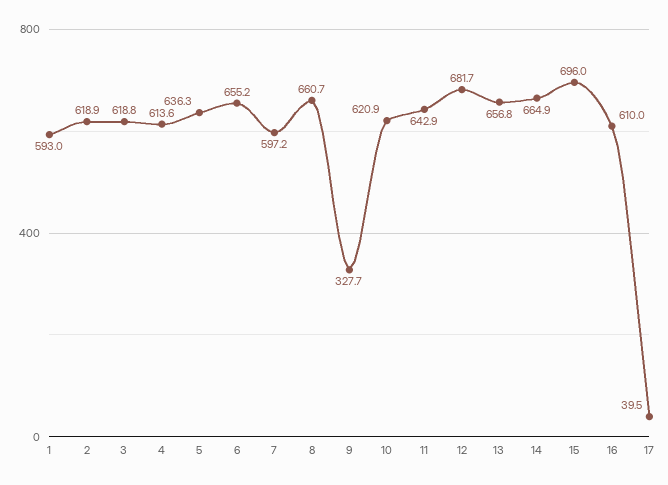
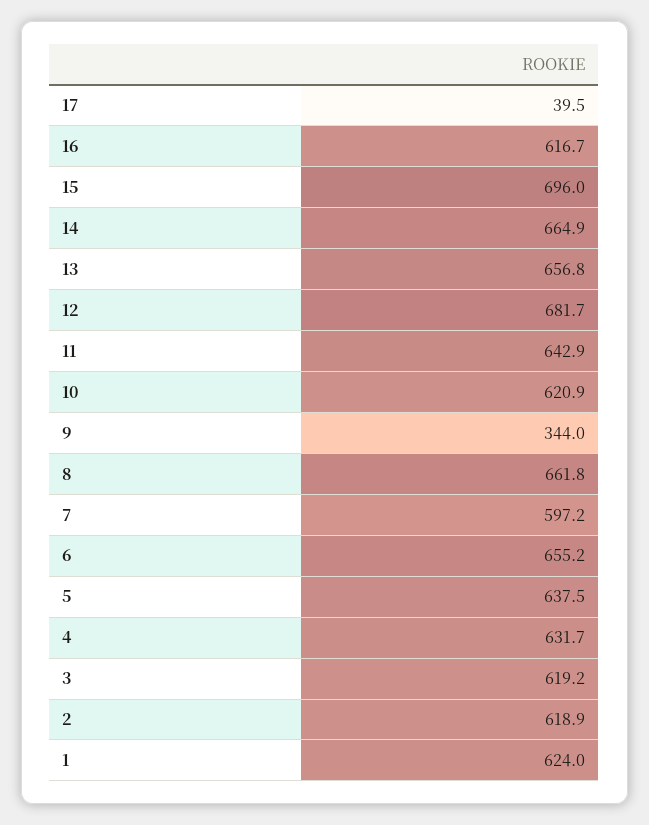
1: 593 -> 624
3: 618.8 -> 619.2
4: 613.6 -> 631.7
5: 636.3 -> 637.5
8: 660.7 -> 661.8
9: 327.7 -> 344
16: 610 -> 616.7

